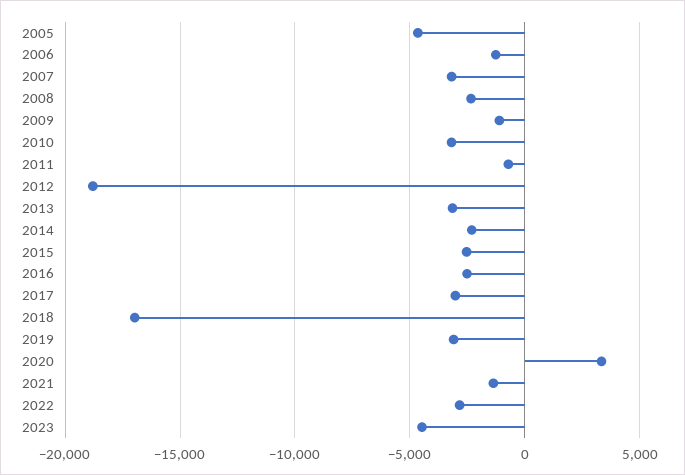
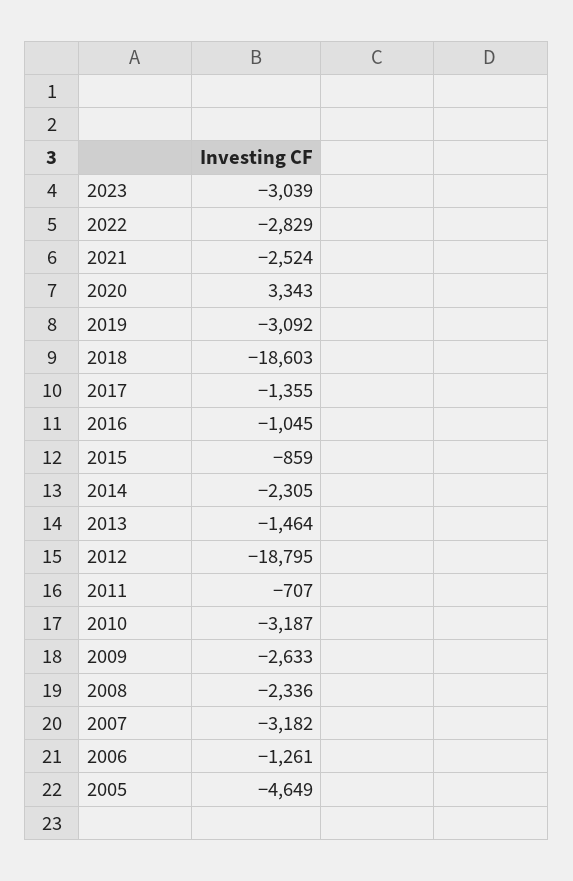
2009: -1000 -> -2633
2013: -3000 -> -1464
2015: -2500 -> -859
2016: -2500 -> -1045
2017: -3000 -> -1355
2018: -17000 -> -18603
2021: -1500 -> -2524
2023: -4500 -> -3039

